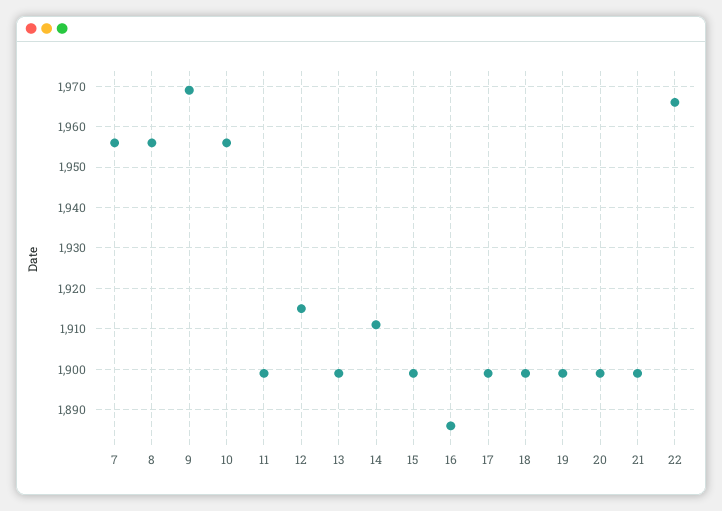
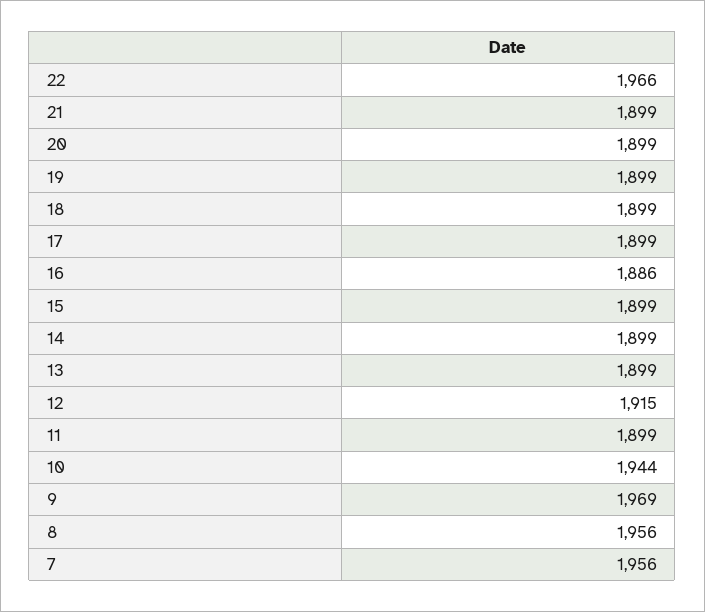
10: 1955 -> 1944
14: 1910 -> 1899

